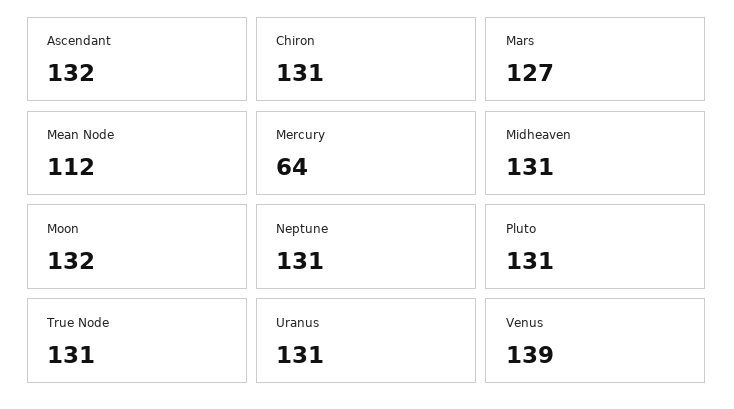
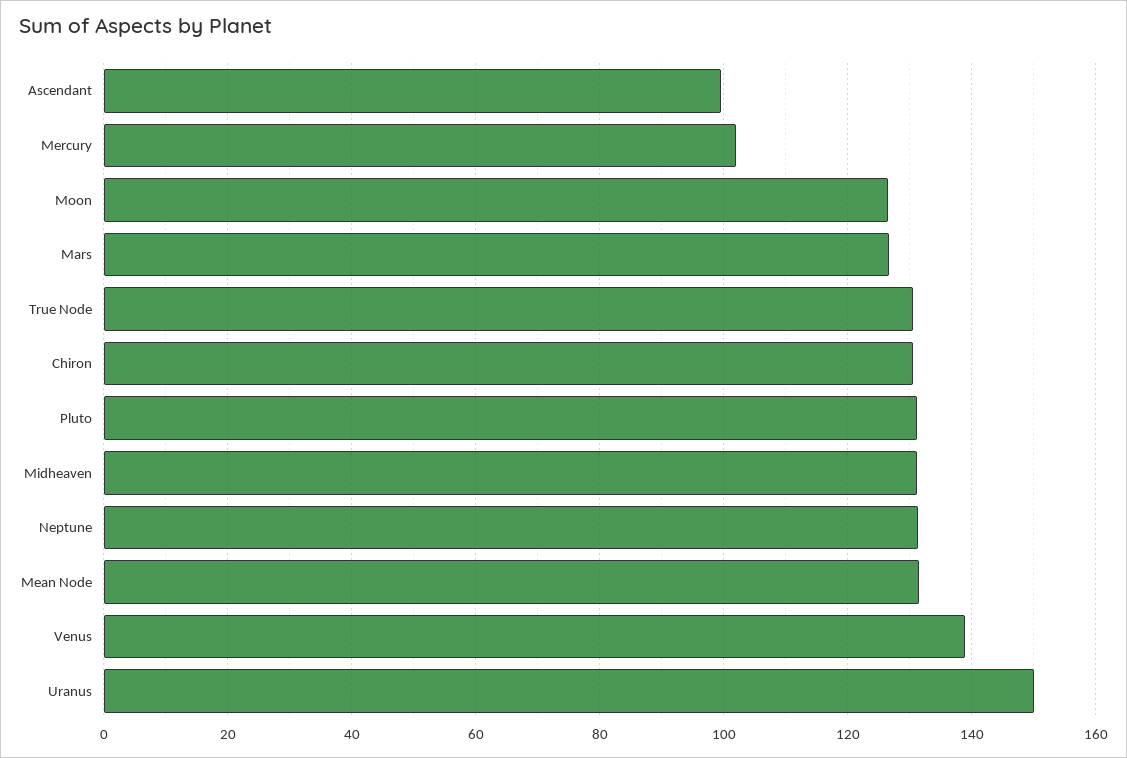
Ascendant: 132 -> 100
Mean Node: 112 -> 132
Mercury: 64 -> 102
Moon: 132 -> 126
Uranus: 131 -> 150

